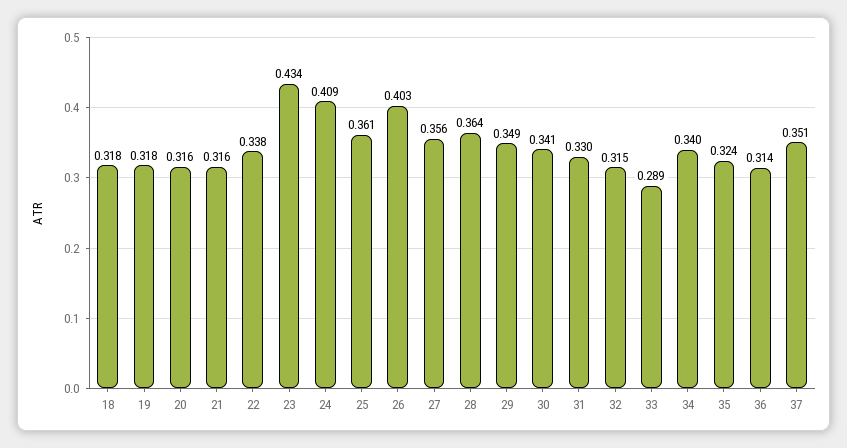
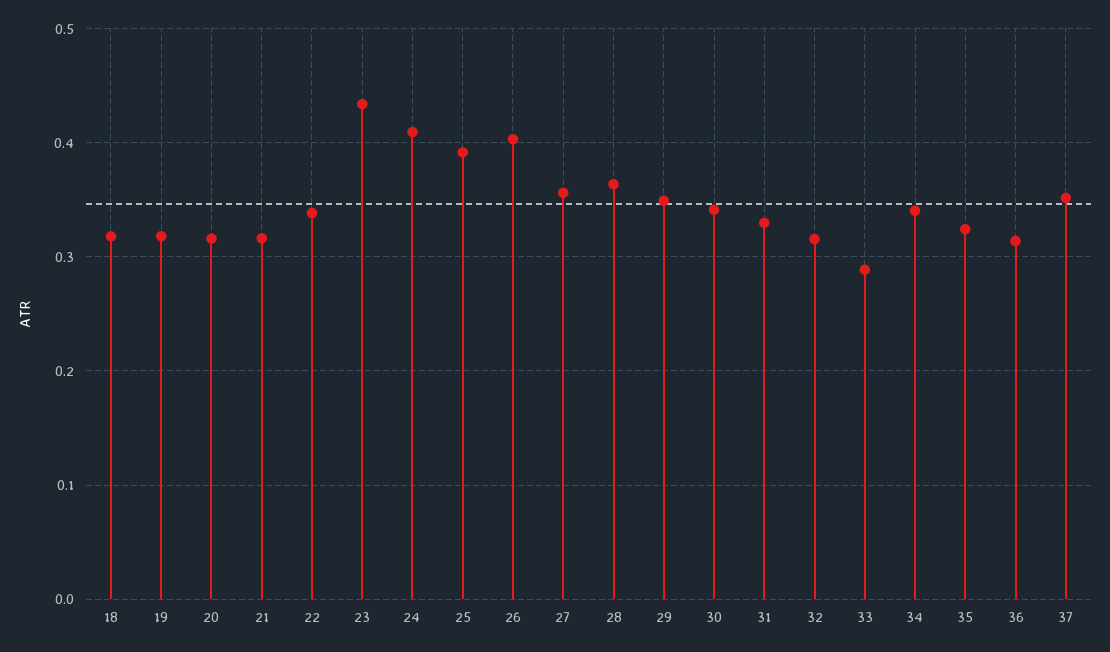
25: 0.361 -> 0.39

